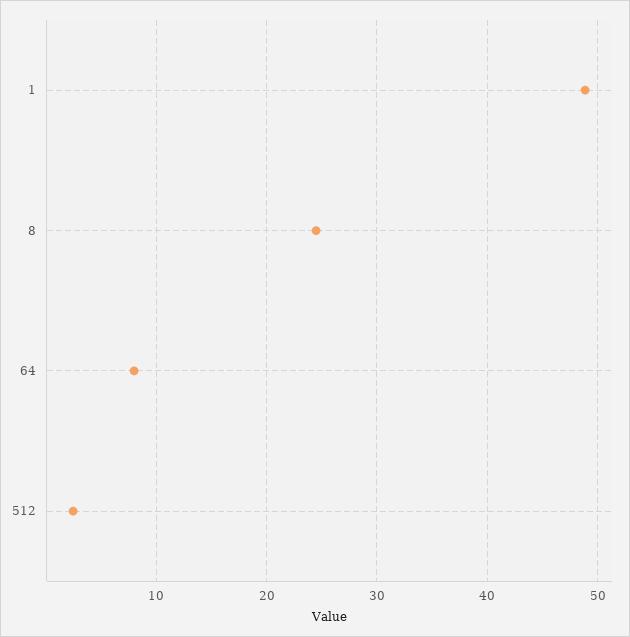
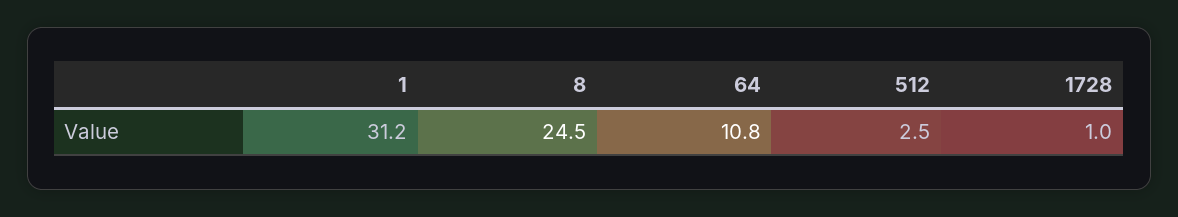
1: 49 -> 31.2
64: 8 -> 10.8
1728: none -> 1

